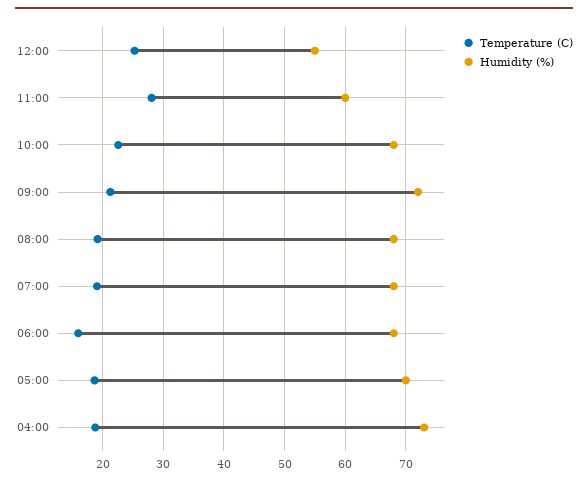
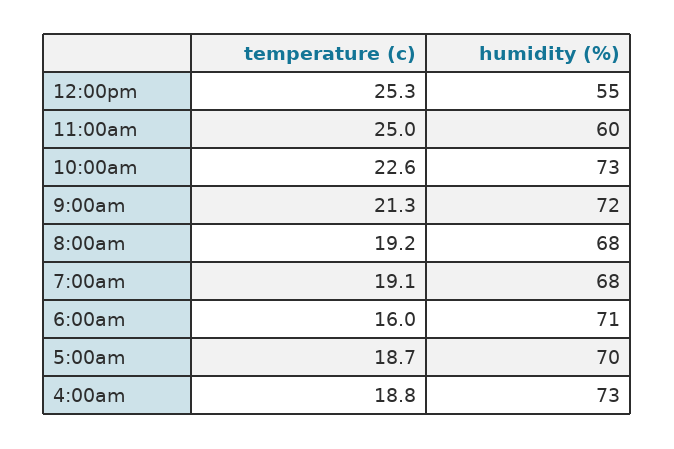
Temperature (C), 11:00: 28 -> 25
Humidity (%), 10:00: 68 -> 73
Humidity (%), 06:00: 68 -> 71

